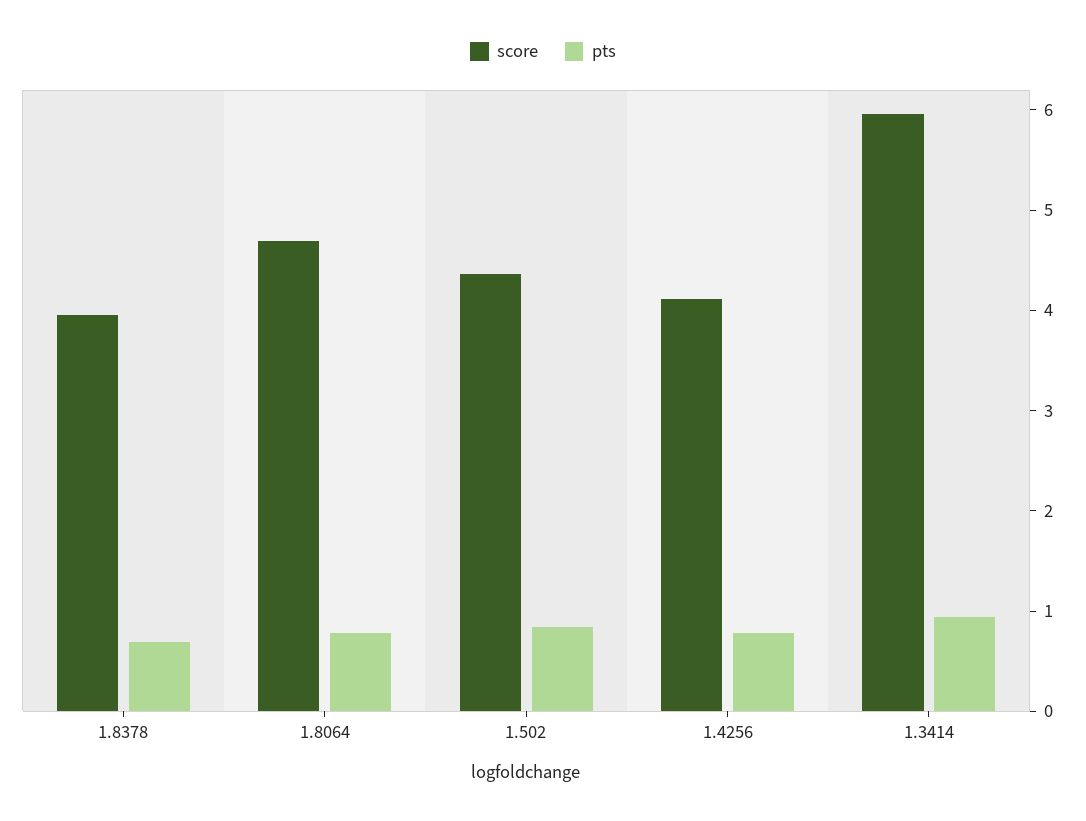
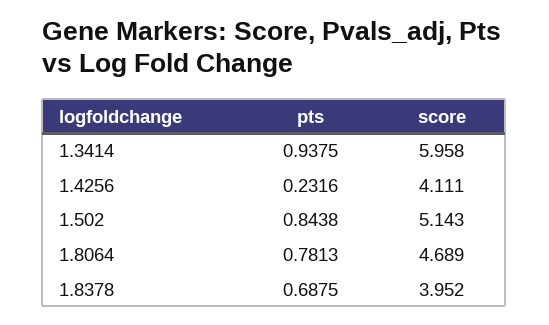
score, 1.502: 4.4 -> 5.143
pts, 1.4256: 0.8 -> 0.2316

